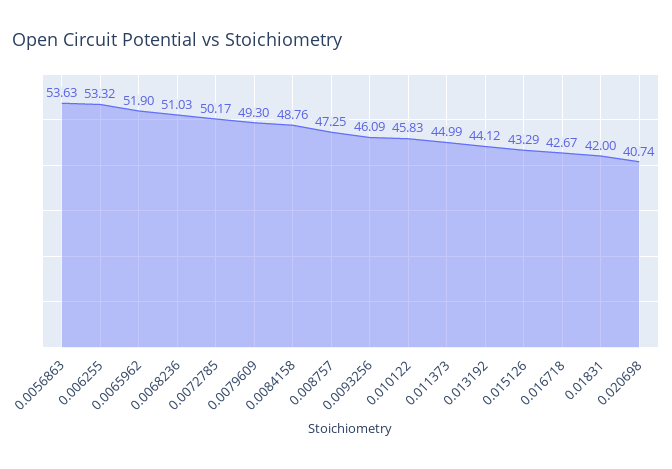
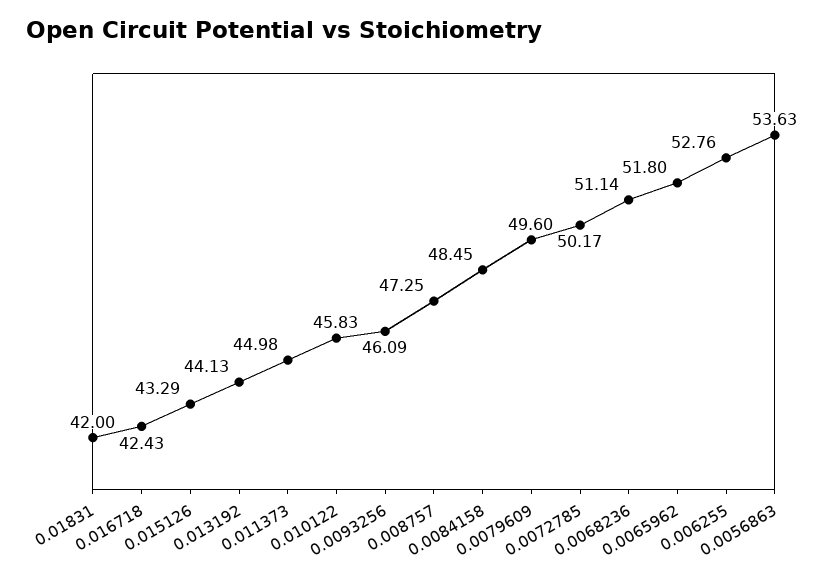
0.006255: 53.32 -> 52.76
0.0065962: 51.9 -> 51.8
0.0068236: 51.03 -> 51.14
0.0079609: 49.3 -> 49.6
0.0084158: 48.76 -> 48.45
0.011373: 44.99 -> 44.98
0.013192: 44.12 -> 44.13
0.016718: 42.67 -> 42.43
0.020698: 40.74 -> none

